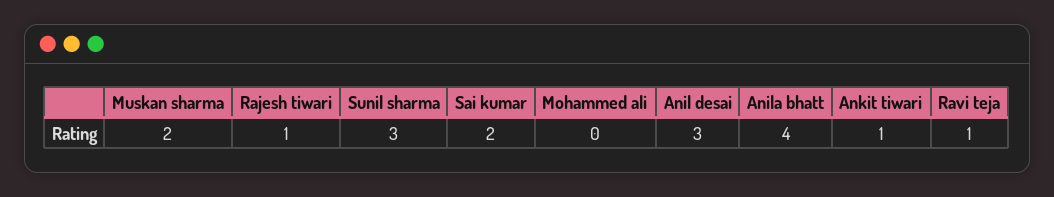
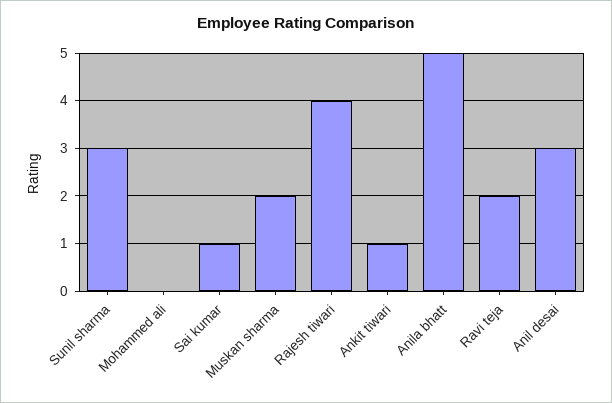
Rajesh tiwari: 1 -> 4
Sai kumar: 2 -> 1
Anila bhatt: 4 -> 5
Ravi teja: 1 -> 2

